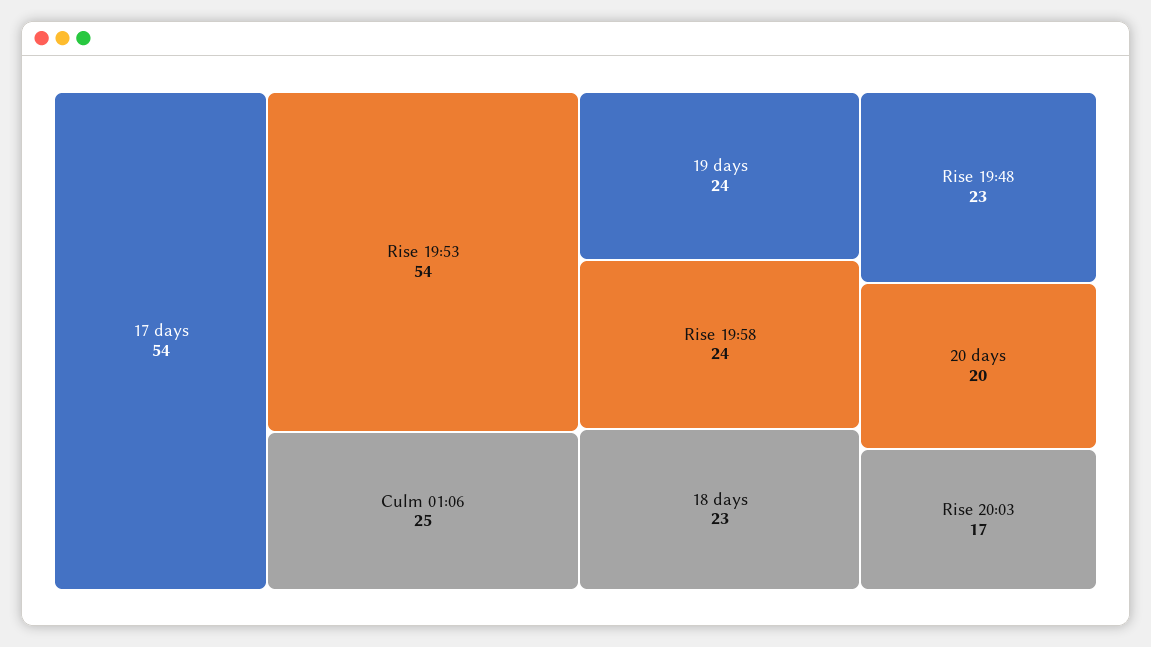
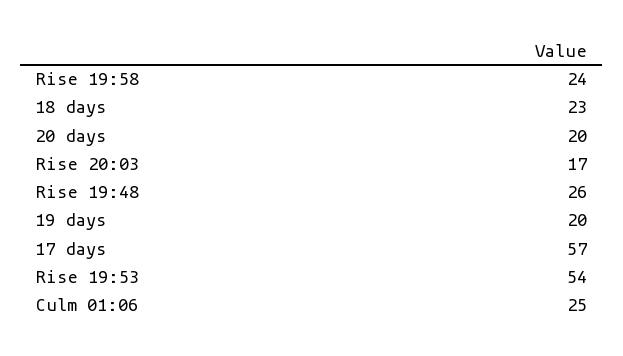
17 days: 54 -> 57
19 days: 24 -> 20
Rise 19:48: 23 -> 26

